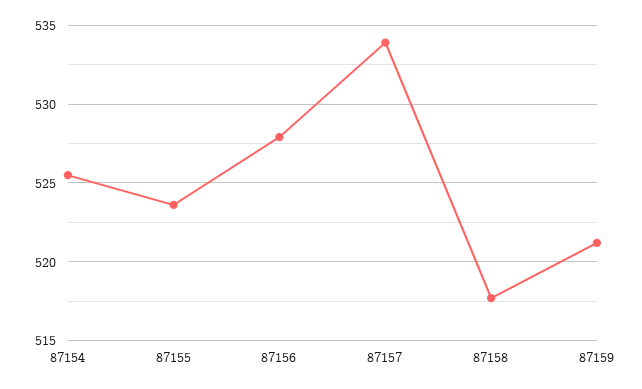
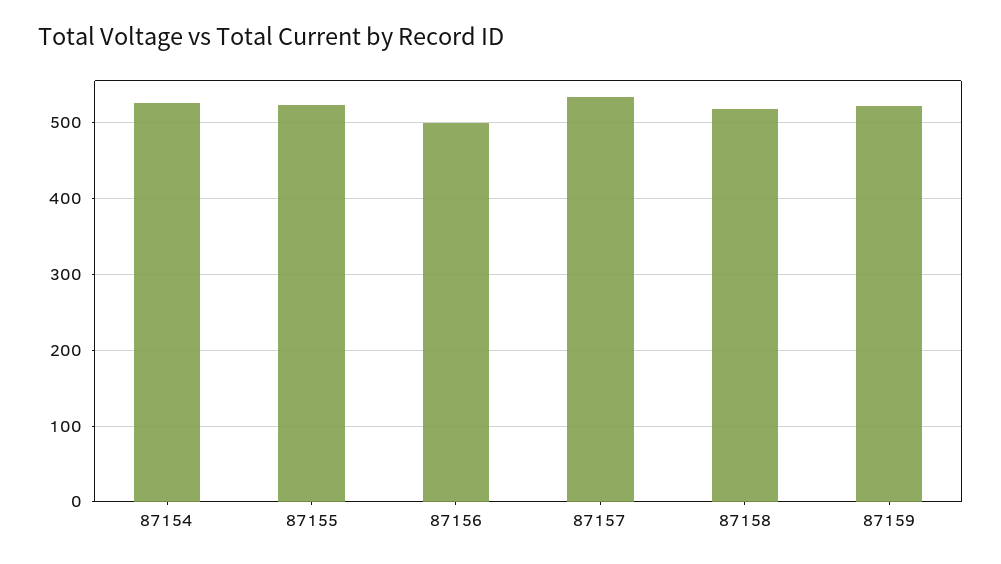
87156: 528 -> 500

